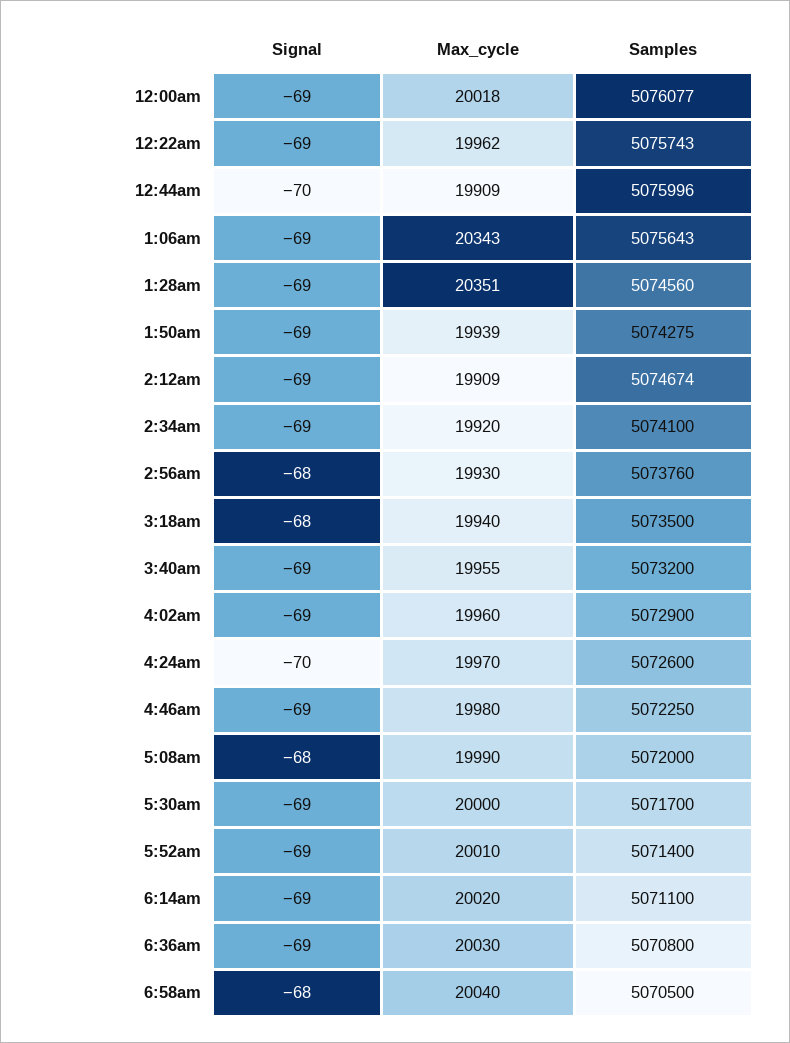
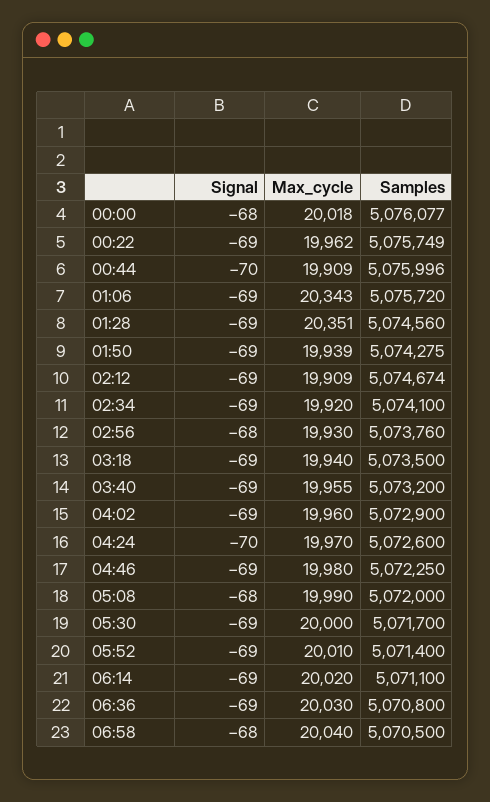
Signal, 12:00am: -69 -> -68
Samples, 12:22am: 5075743 -> 5075749
Samples, 1:06am: 5075643 -> 5075720
Signal, 3:18am: -68 -> -69

